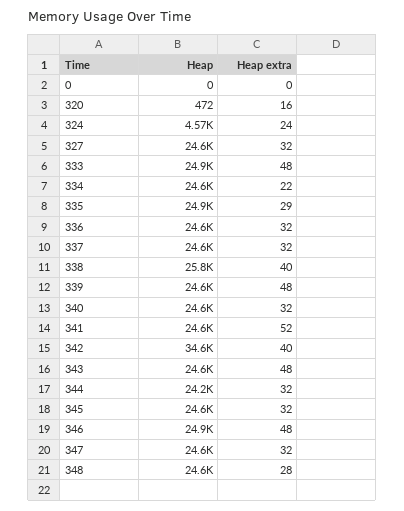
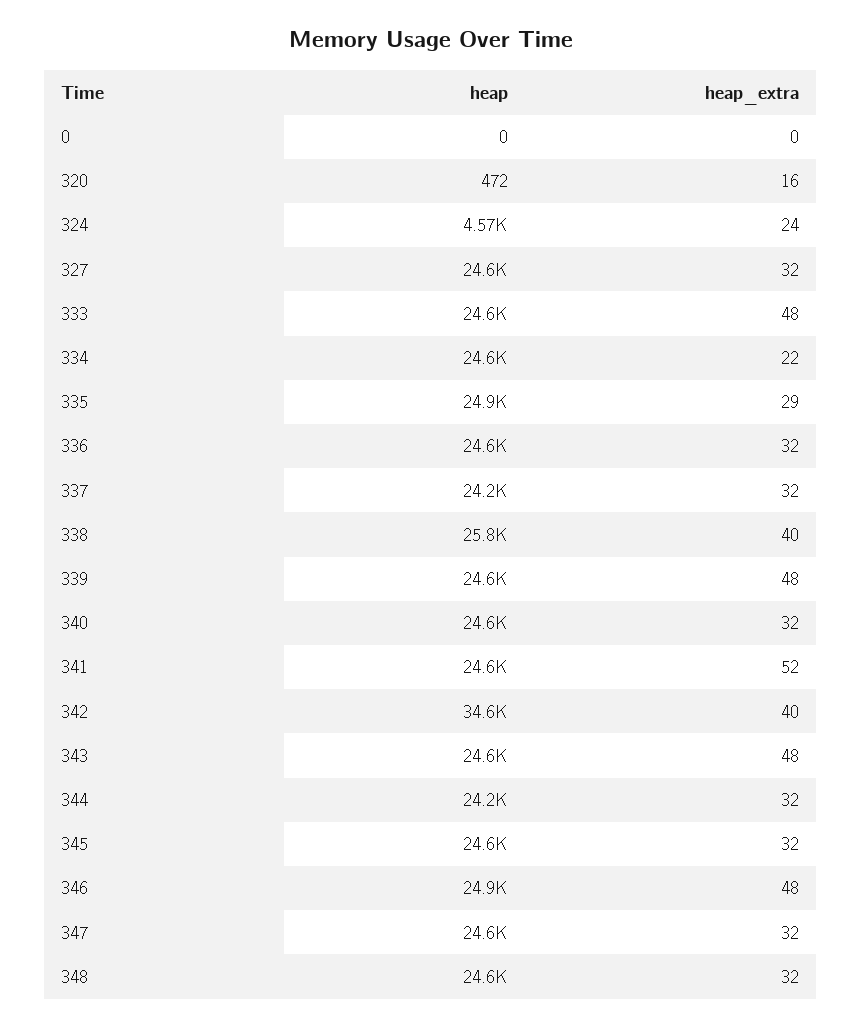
Heap, 333: 24900 -> 24600
Heap, 337: 24600 -> 24200
Heap extra, 348: 28 -> 32

